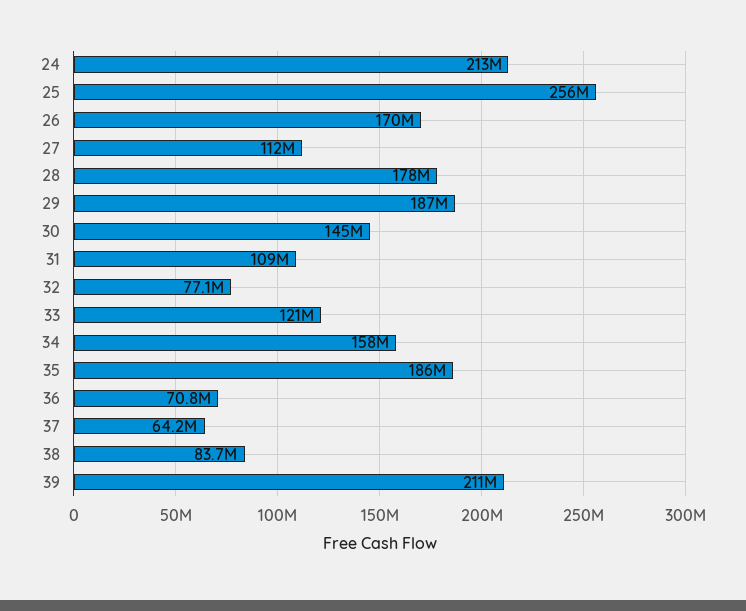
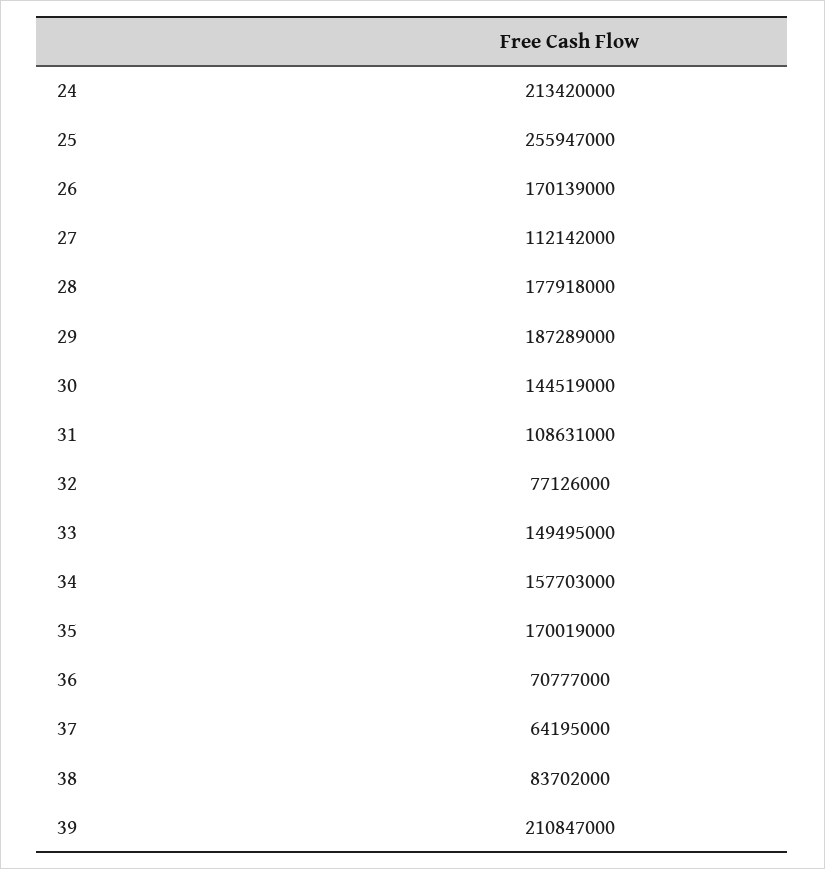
33: 121000000 -> 149495000
35: 186000000 -> 170019000

